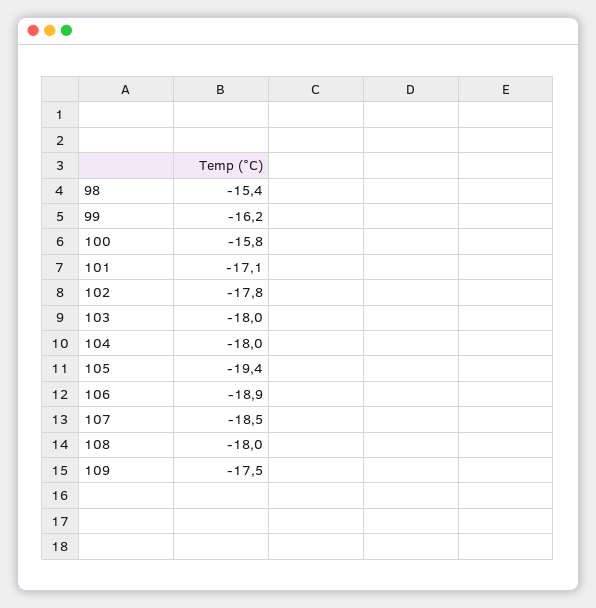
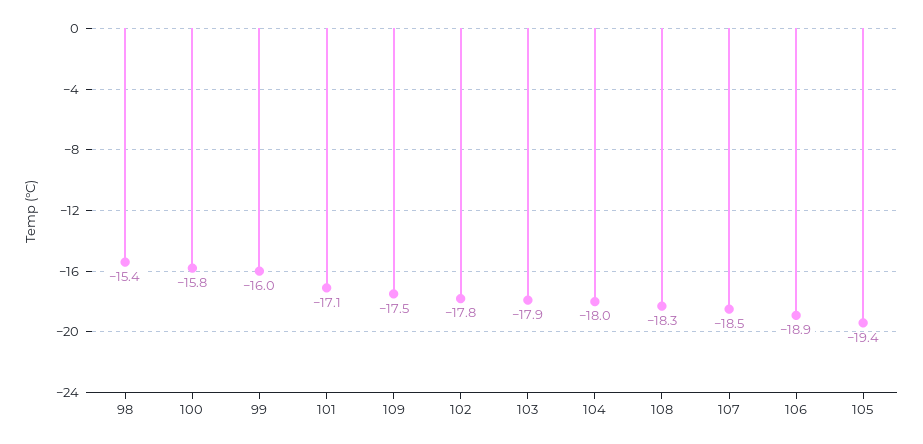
99: -16.2 -> -16
103: -18 -> -17.9
108: -18 -> -18.3

